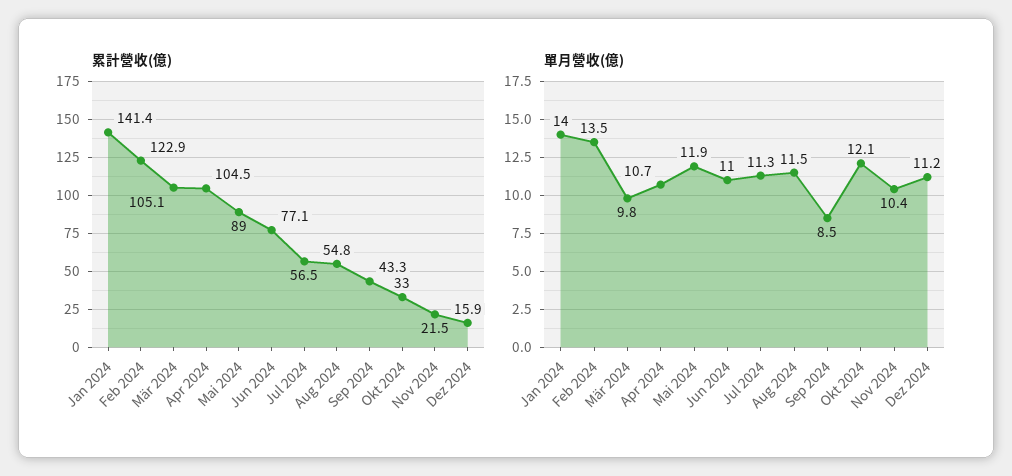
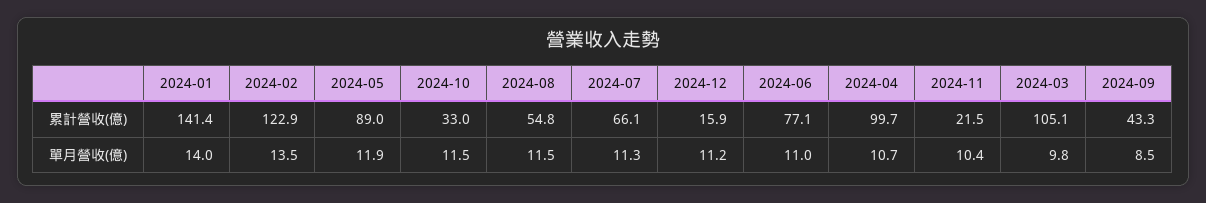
累計營收(億), Apr 2024: 104.5 -> 99.7
累計營收(億), Jul 2024: 56.5 -> 66.1
單月營收(億), Okt 2024: 12.1 -> 11.5

